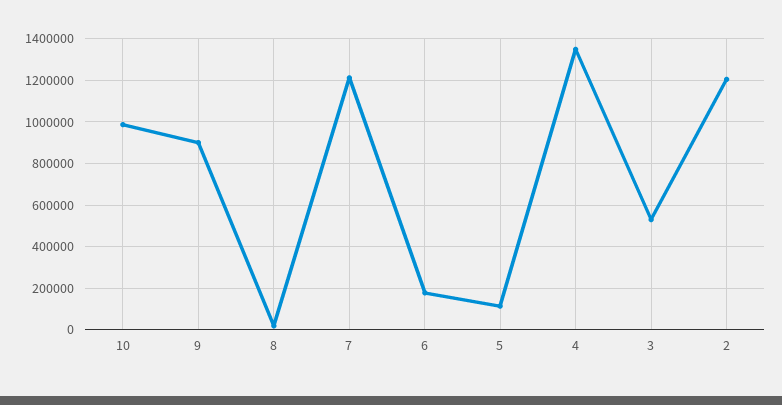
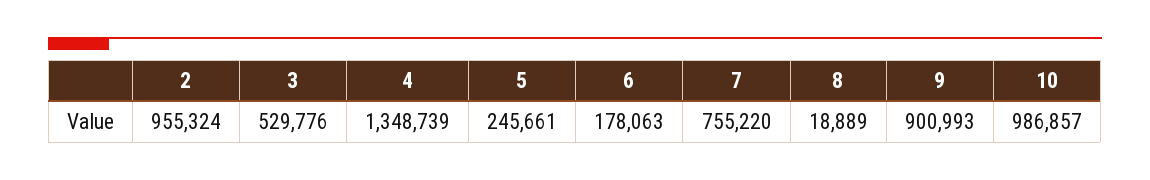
7: 1200000 -> 755220
5: 100000 -> 245661
2: 1200000 -> 955324

